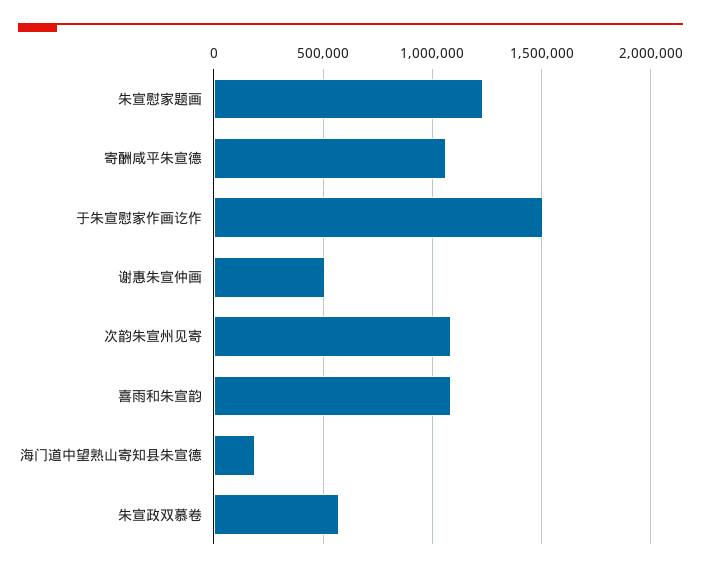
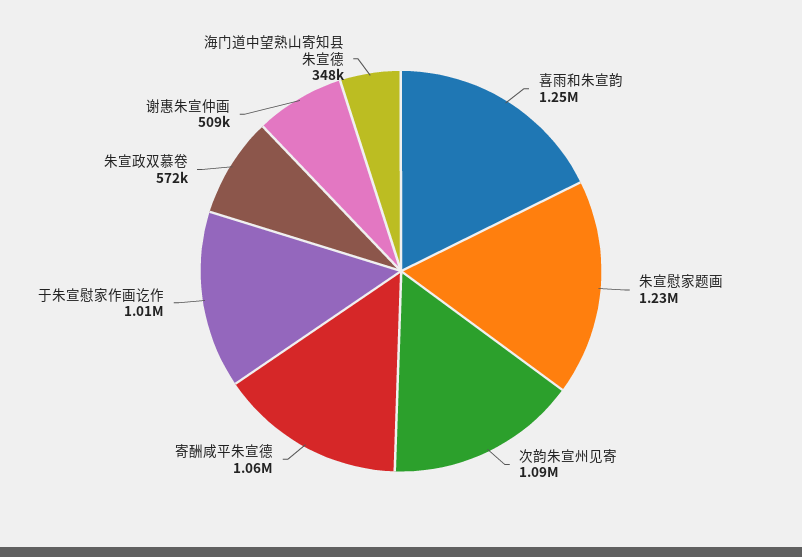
于朱宣慰家作画讫作: 1500000 -> 1010000
喜雨和朱宣韵: 1100000 -> 1250000
海门道中望熟山寄知县朱宣德: 200000 -> 348000

